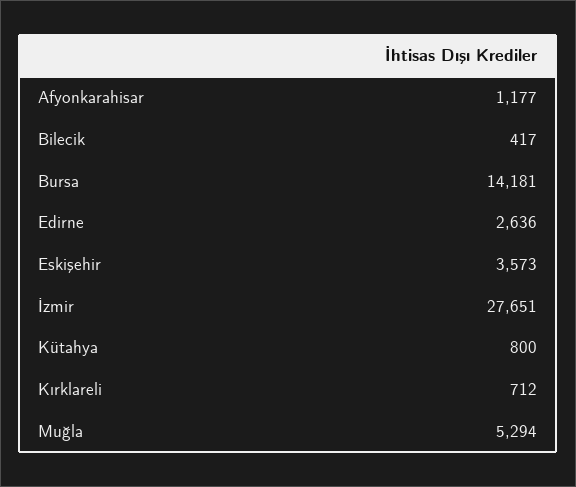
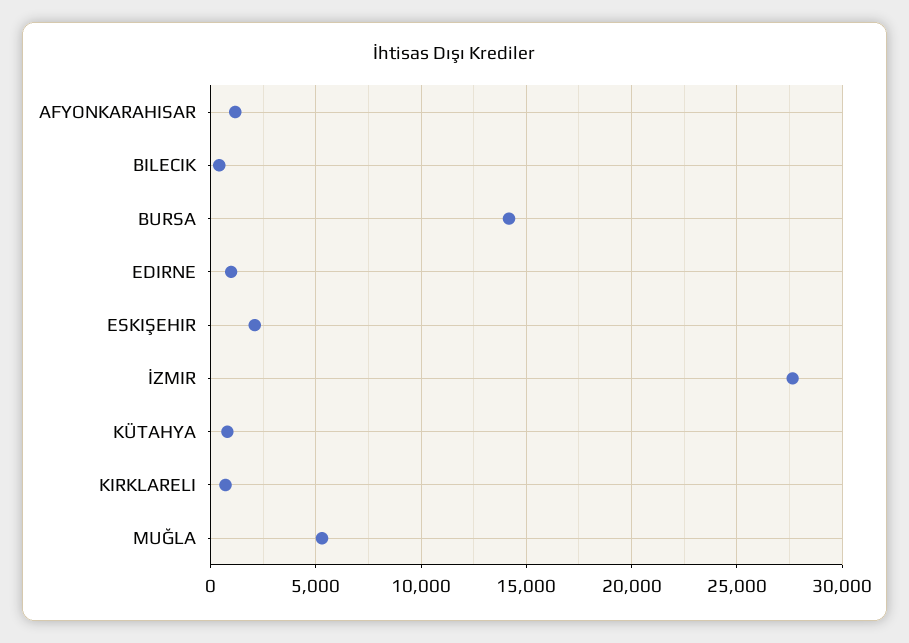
Edirne: 2636 -> 1000
Eskişehir: 3573 -> 2000

